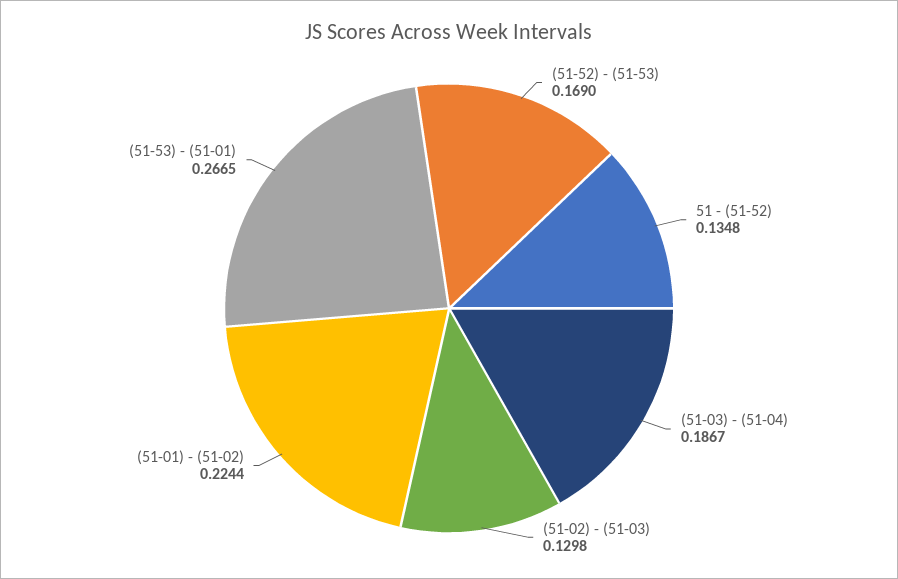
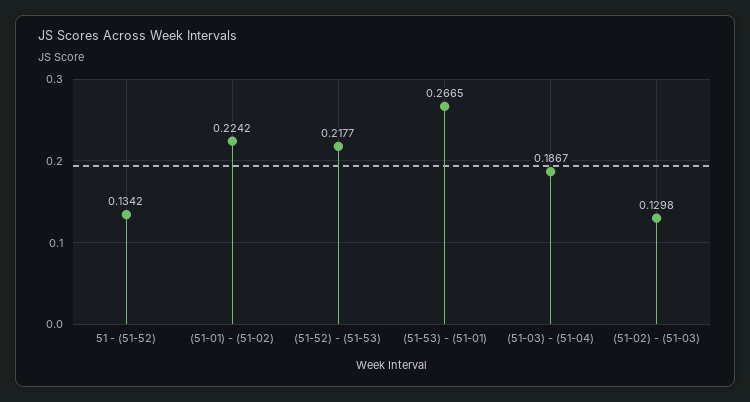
(51-52) - (51-53): 0.169 -> 0.2177
51 - (51-52): 0.1348 -> 0.1342
(51-01) - (51-02): 0.2244 -> 0.2242

